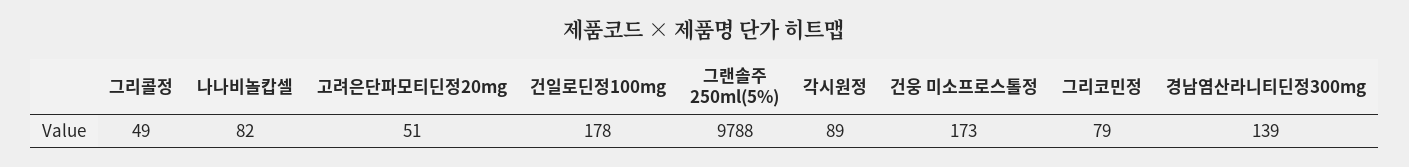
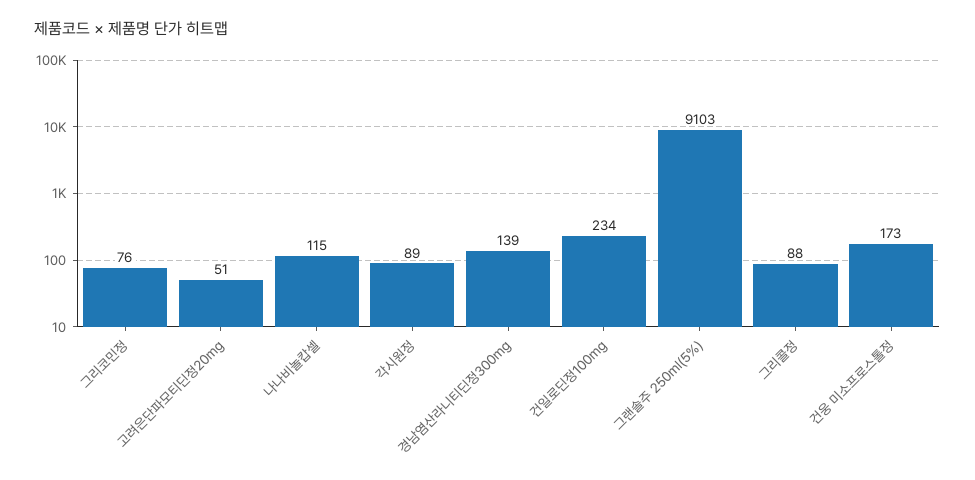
그리콜정: 49 -> 88
나나비놀캅셀: 82 -> 115
건일로딘정100mg: 178 -> 234
그랜솔주 250ml(5%): 9788 -> 9103
그리코민정: 79 -> 76

